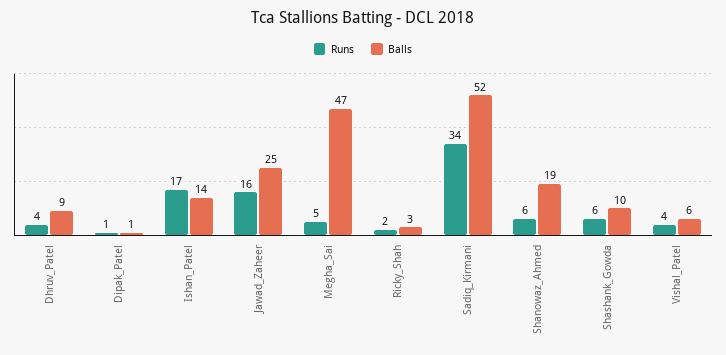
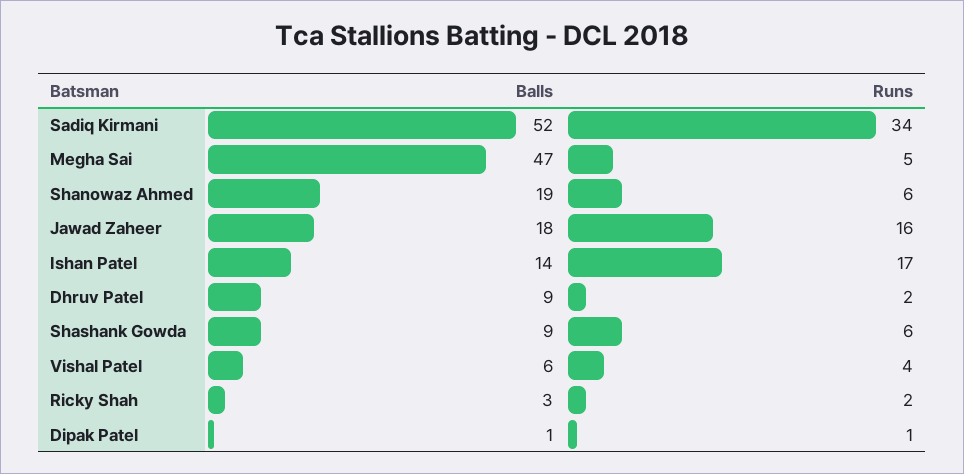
Runs, Dhruv_Patel: 4 -> 2
Balls, Jawad_Zaheer: 25 -> 18
Balls, Shashank_Gowda: 10 -> 9

